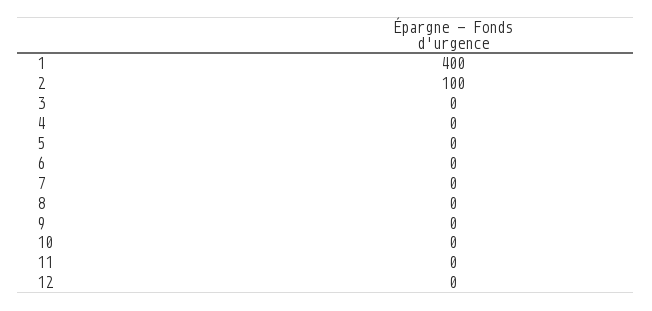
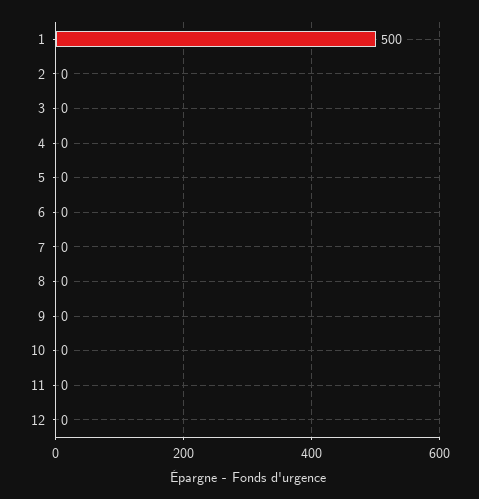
1: 400 -> 500
2: 100 -> 0

